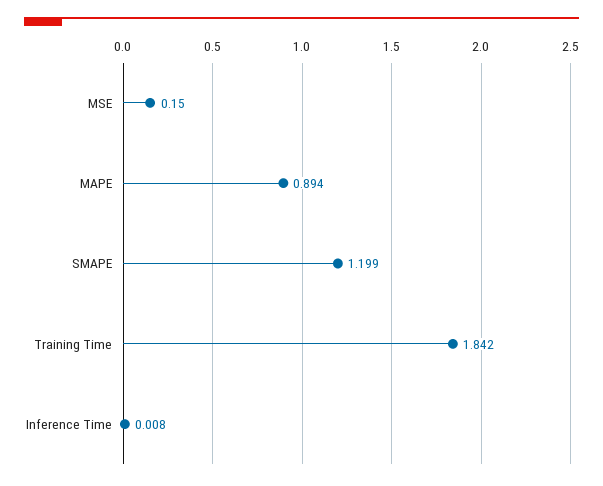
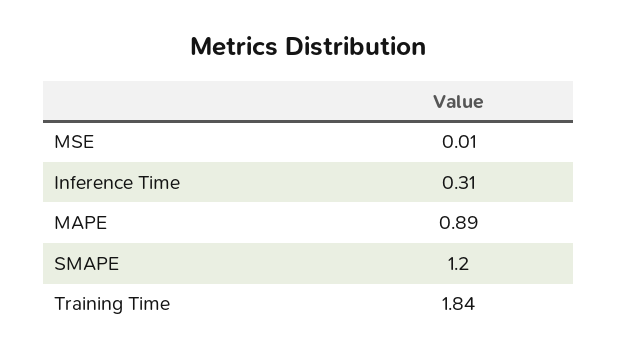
MSE: 0.15 -> 0.01
Inference Time: 0.008 -> 0.31

